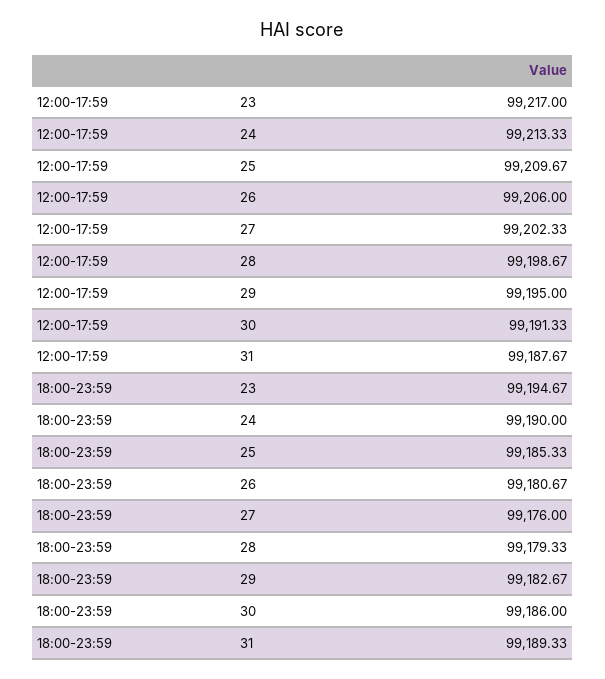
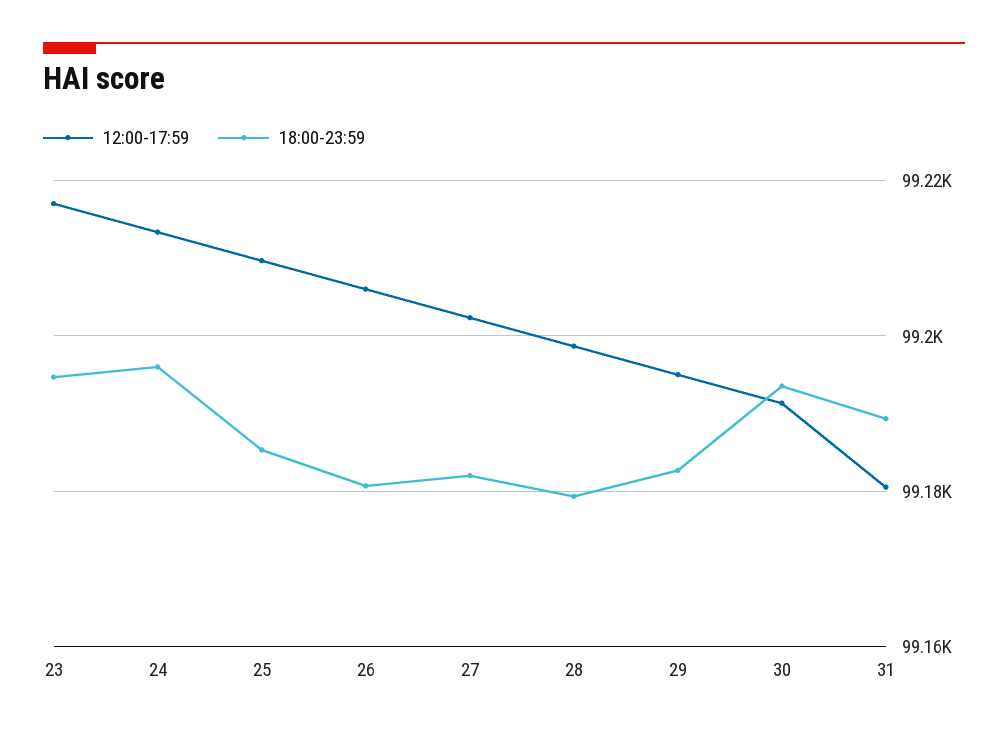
12:00-17:59, 31: 99187.67 -> 99180
18:00-23:59, 24: 99190 -> 99196
18:00-23:59, 27: 99176 -> 99182
18:00-23:59, 30: 99186 -> 99194

